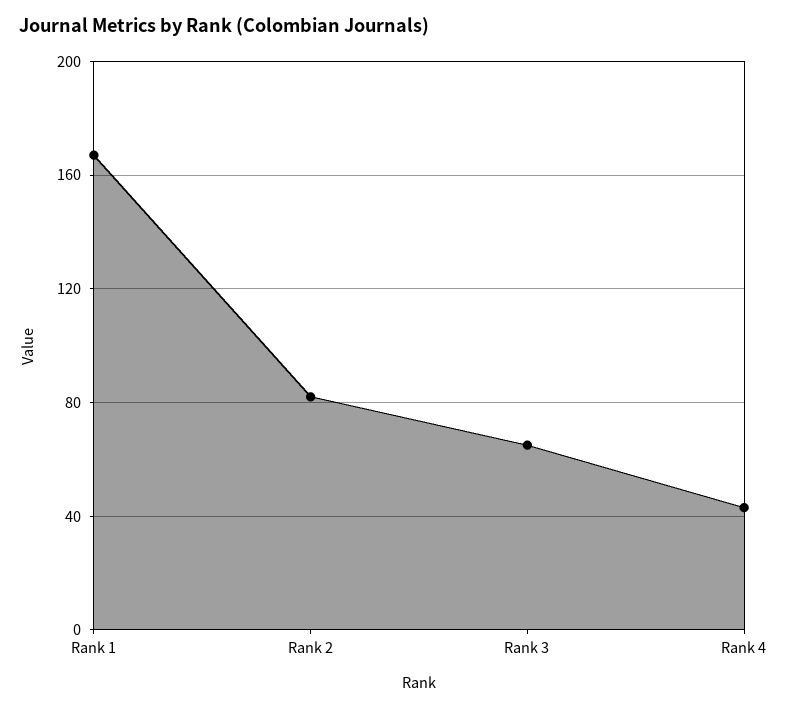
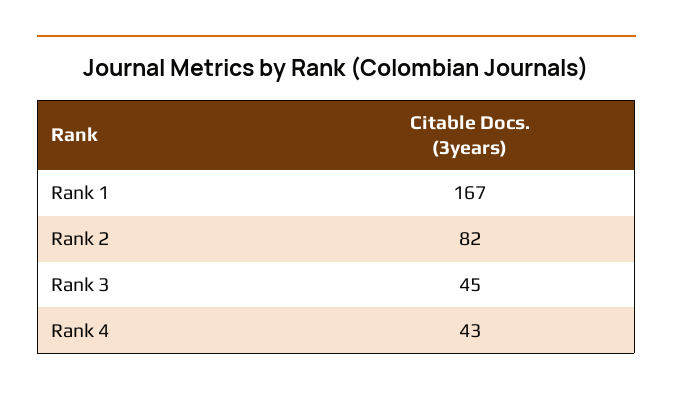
Rank 3: 65 -> 45

